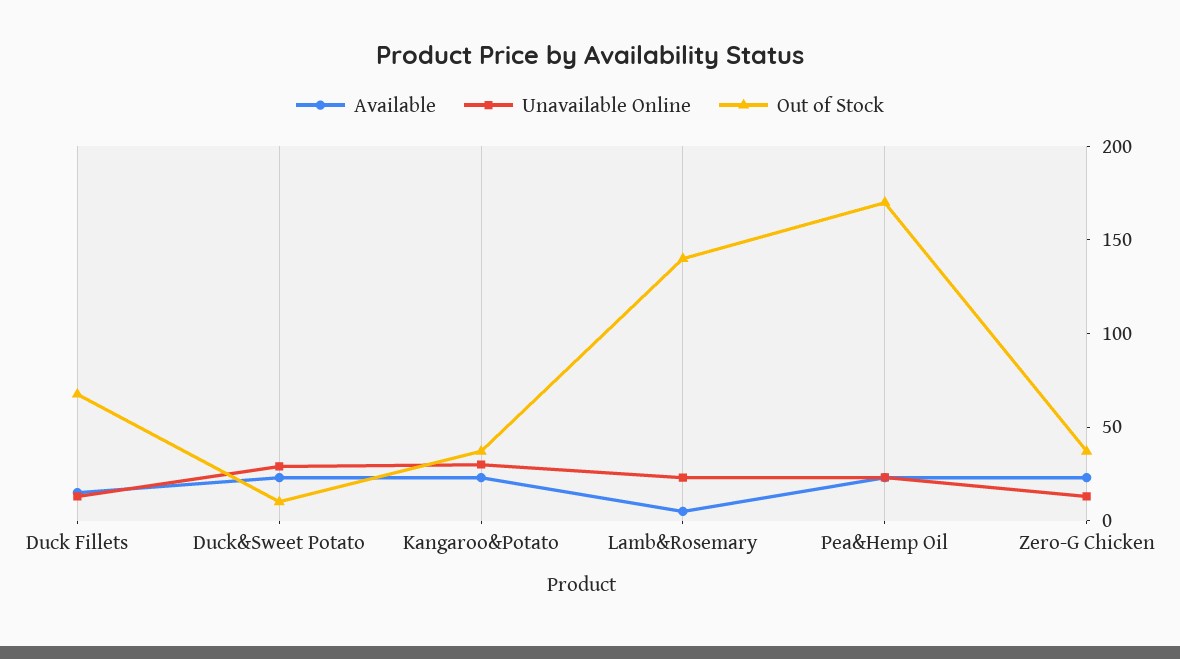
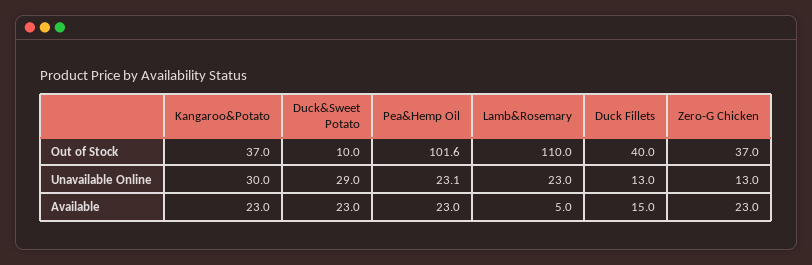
Out of Stock, Duck Fillets: 70 -> 40
Out of Stock, Lamb&Rosemary: 140 -> 110
Out of Stock, Pea&Hemp Oil: 170 -> 101.6

